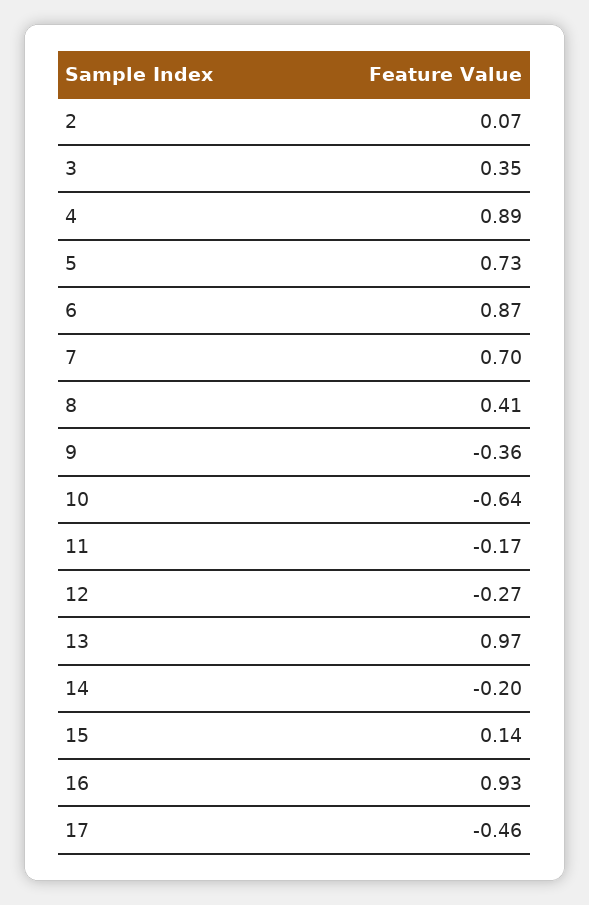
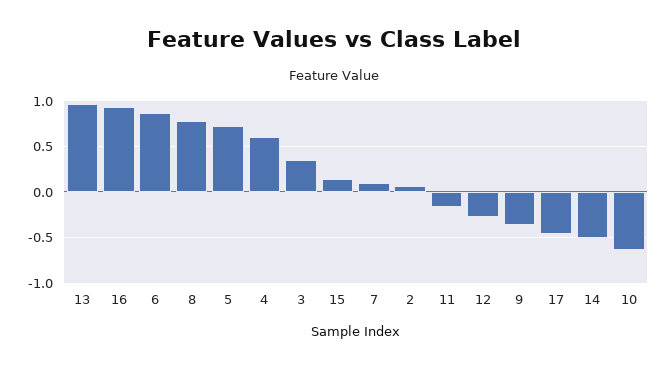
4: 0.89 -> 0.6
7: 0.7 -> 0.1
8: 0.41 -> 0.8
14: -0.2 -> -0.5

